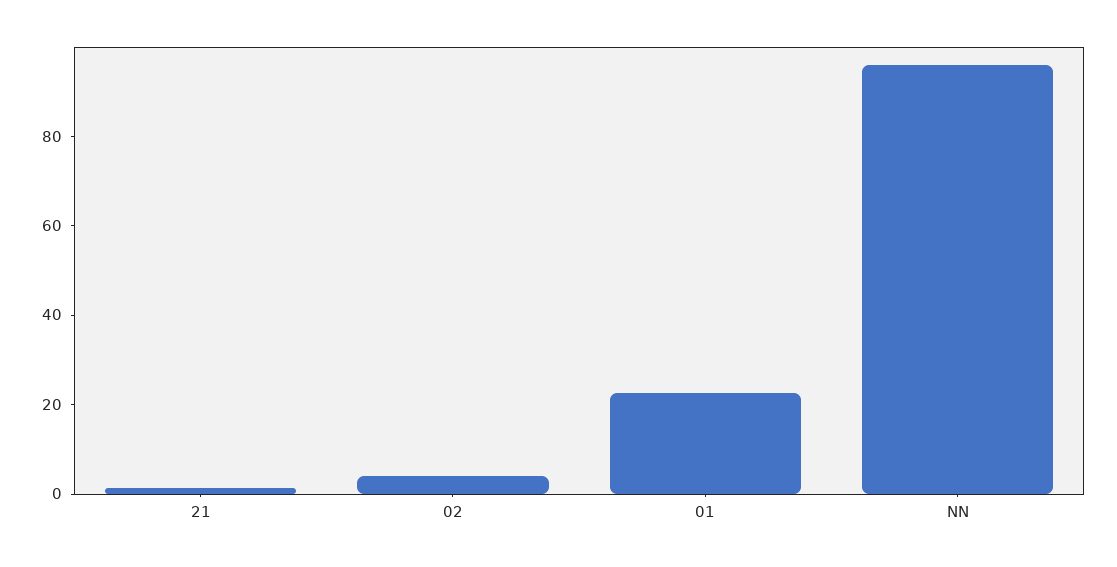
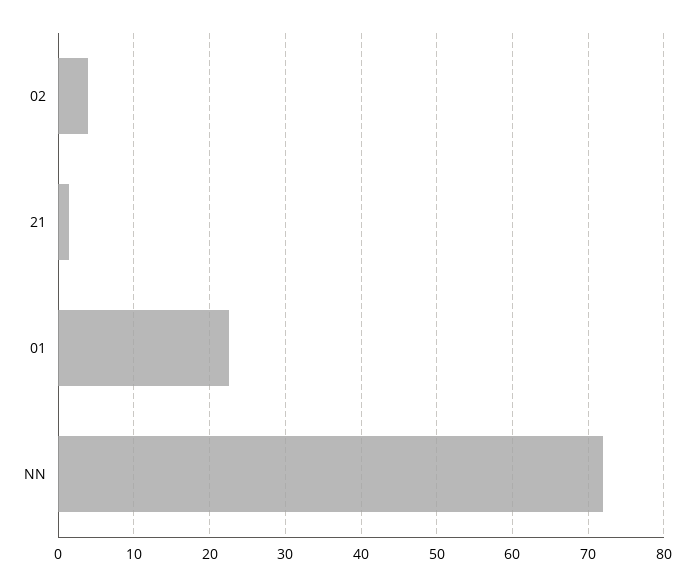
NN: 95 -> 72

